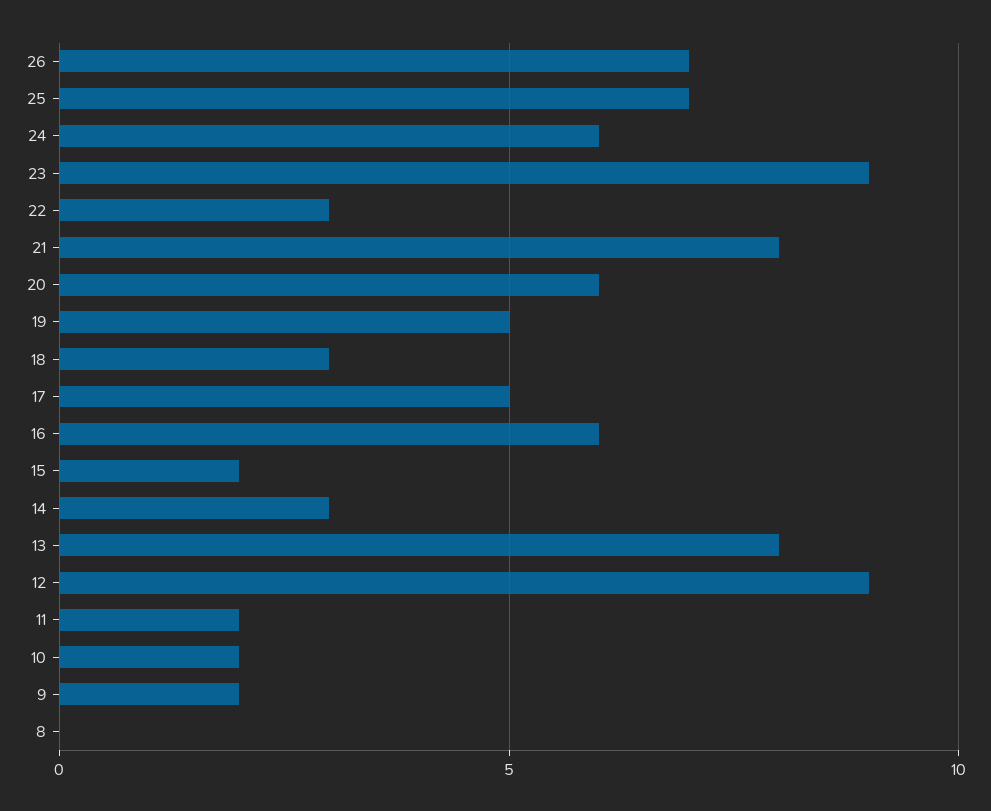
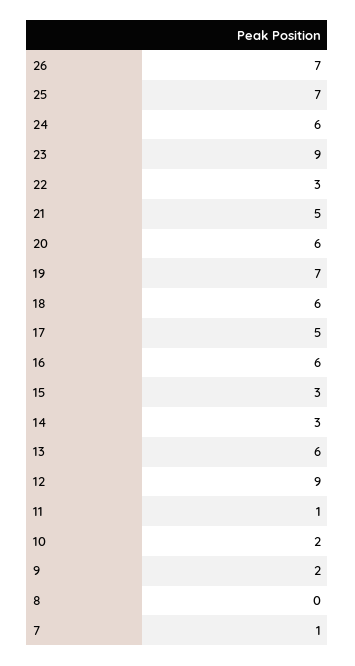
21: 8 -> 5
19: 5 -> 7
18: 3 -> 6
15: 2 -> 3
13: 8 -> 6
11: 2 -> 1
7: none -> 1

